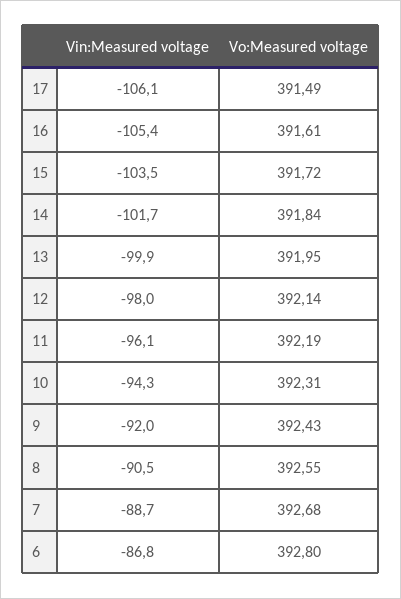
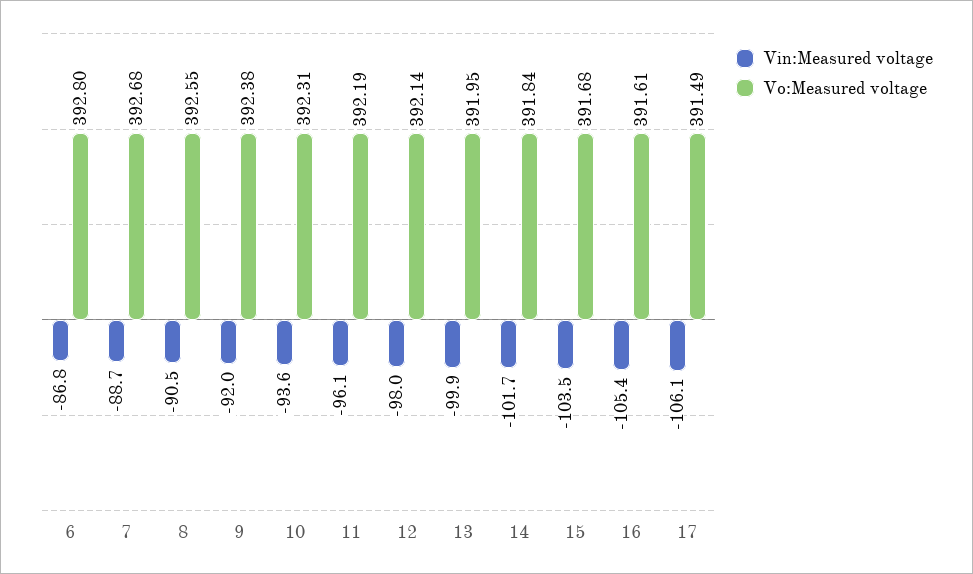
Vo:Measured voltage, 15: 391.72 -> 391.68
Vin:Measured voltage, 10: -94.3 -> -93.6
Vo:Measured voltage, 9: 392.43 -> 392.38

